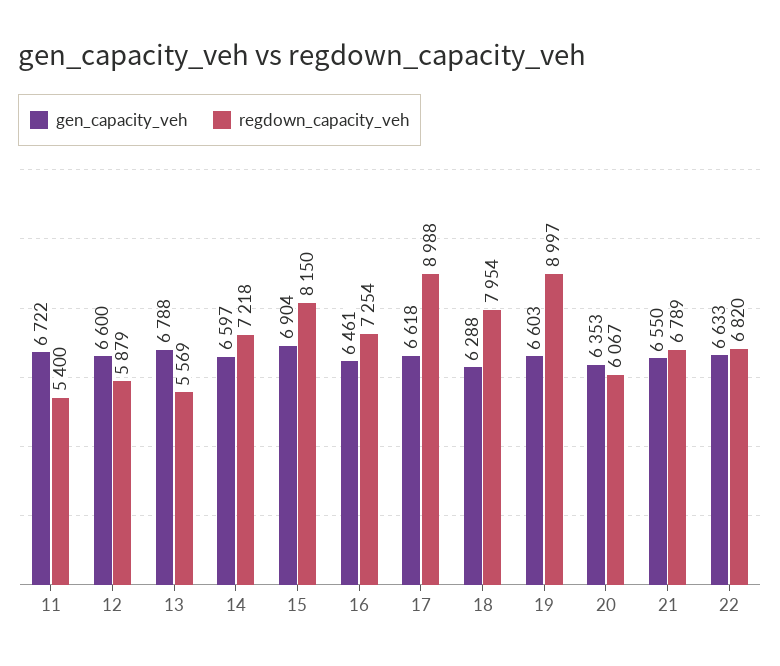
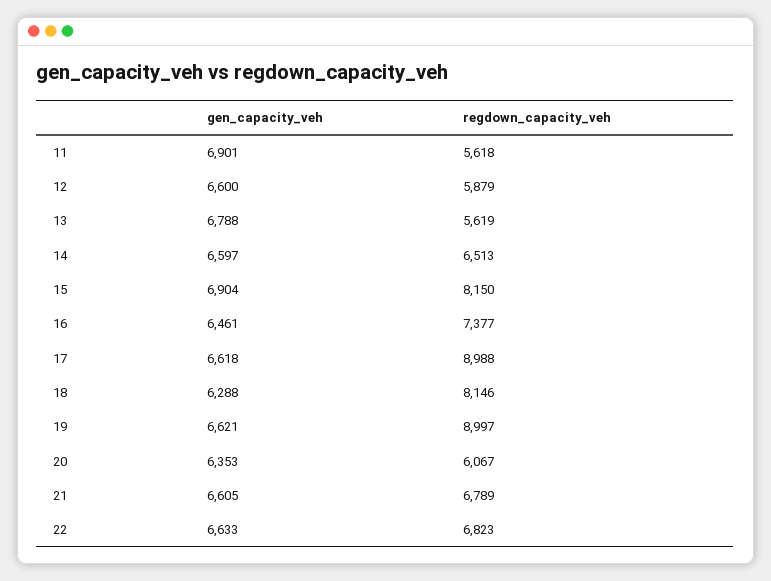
gen_capacity_veh, 11: 6722 -> 6901
regdown_capacity_veh, 11: 5400 -> 5618
regdown_capacity_veh, 13: 5569 -> 5619
regdown_capacity_veh, 14: 7218 -> 6513
regdown_capacity_veh, 16: 7254 -> 7377
regdown_capacity_veh, 18: 7954 -> 8146
gen_capacity_veh, 19: 6603 -> 6621
gen_capacity_veh, 21: 6550 -> 6605
regdown_capacity_veh, 22: 6820 -> 6823

